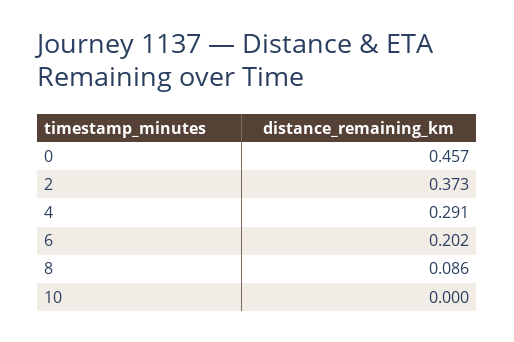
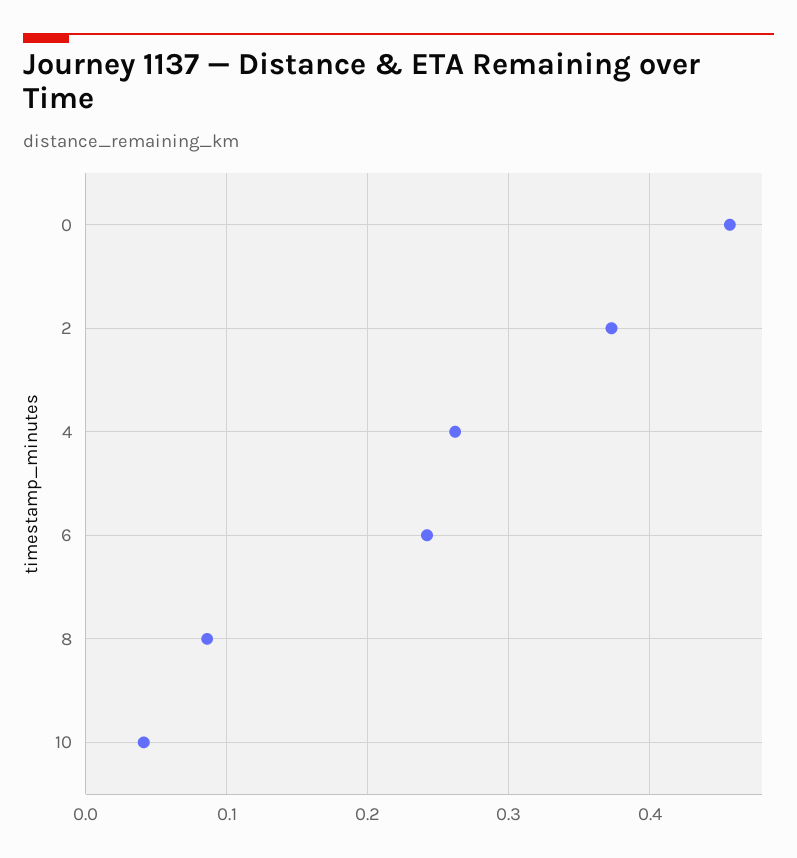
4: 0.291 -> 0.26
6: 0.202 -> 0.24
10: 0 -> 0.04

